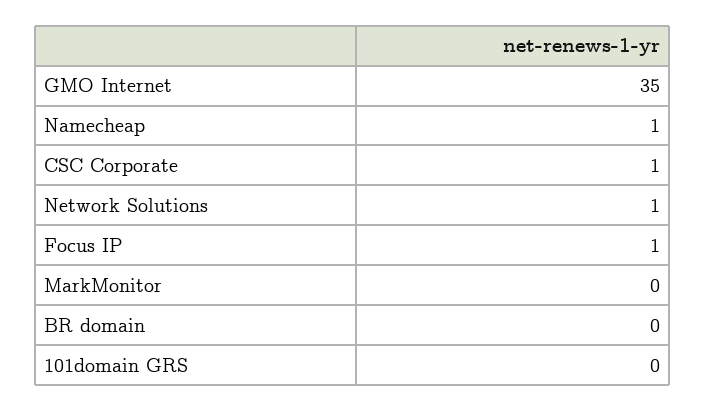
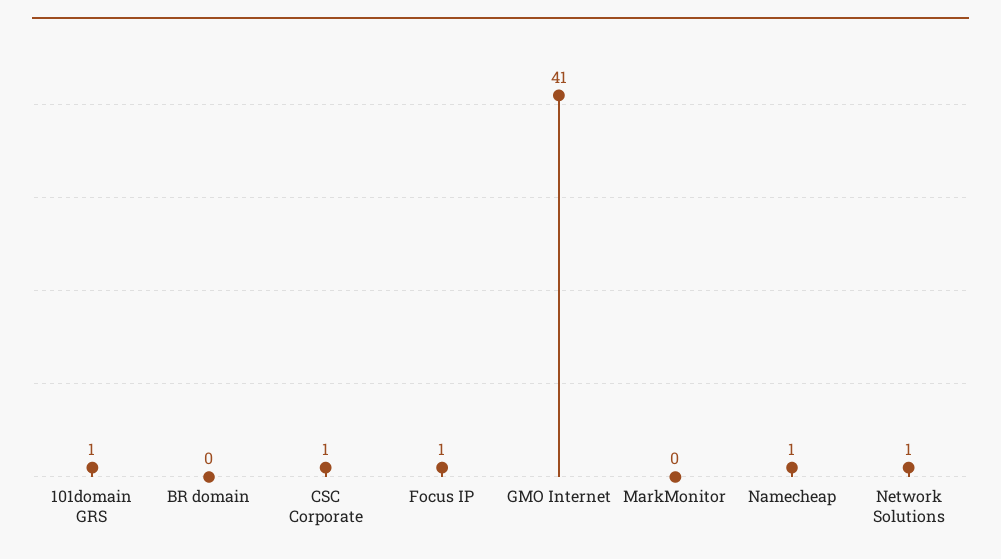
GMO Internet: 35 -> 41
101domain GRS: 0 -> 1

